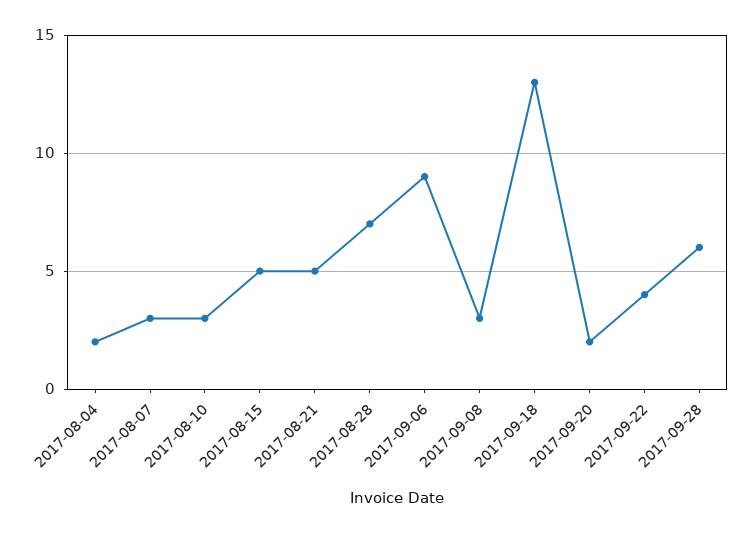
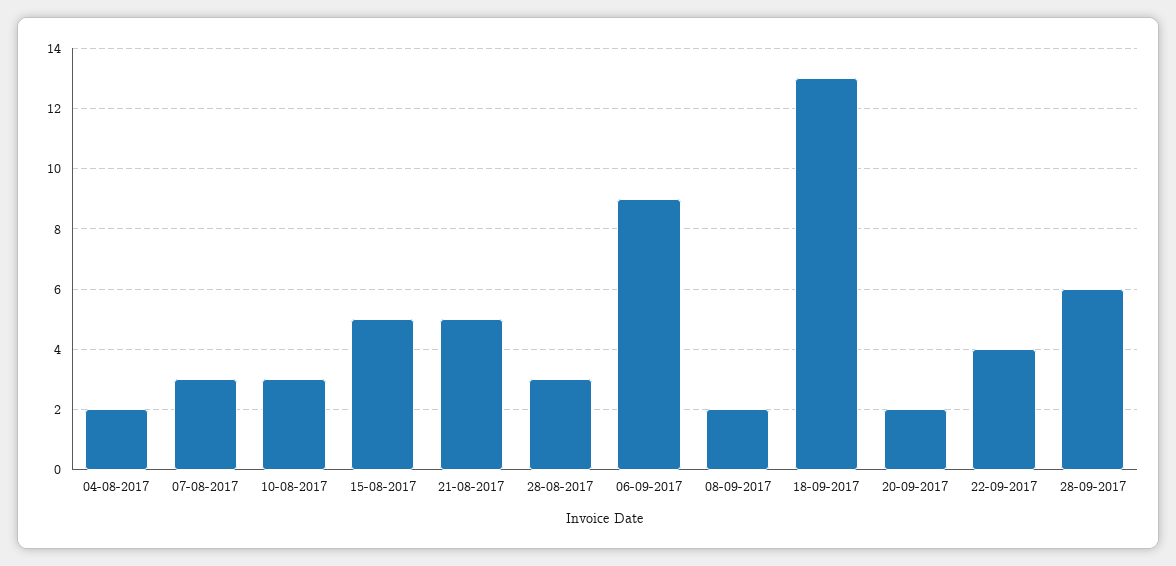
2017-08-28: 7 -> 3
2017-09-08: 3 -> 2

